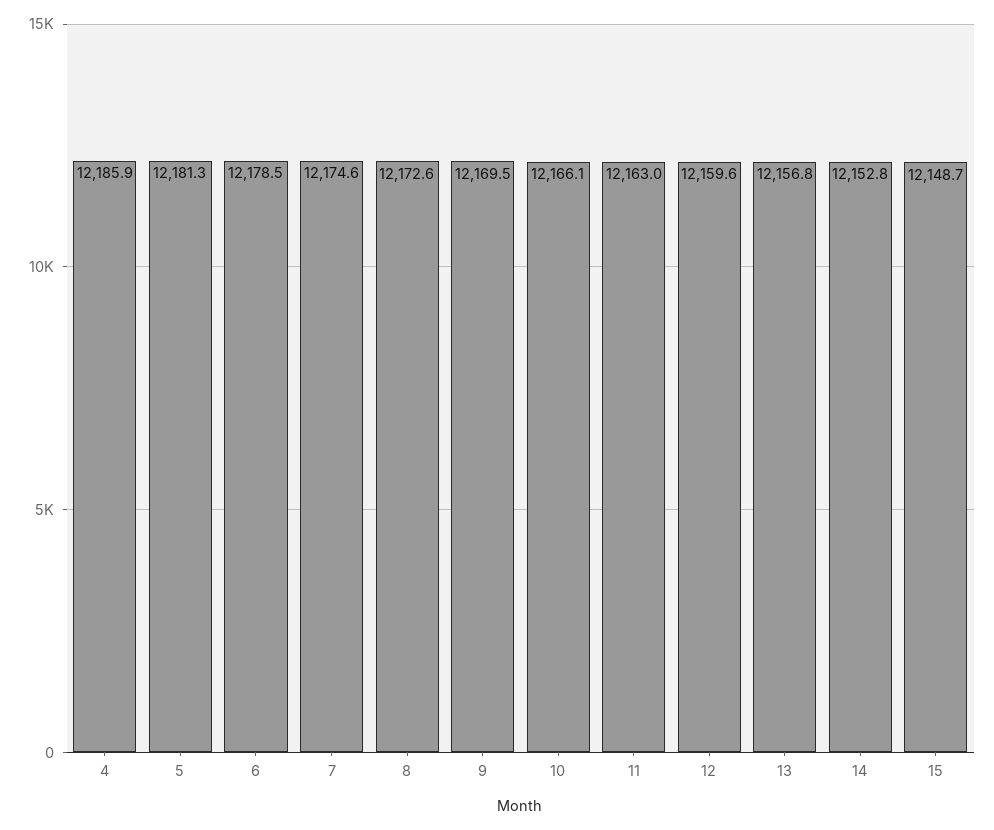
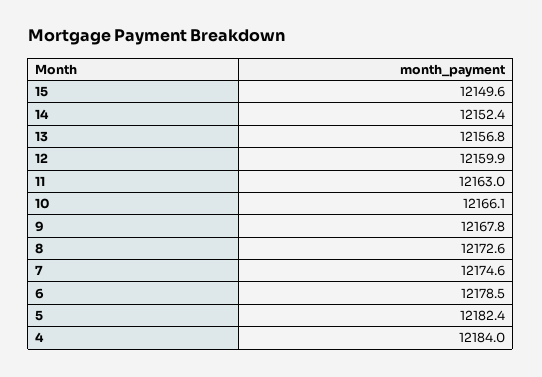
4: 12185.9 -> 12184
5: 12181.3 -> 12182.4
9: 12169.5 -> 12167.8
12: 12159.6 -> 12159.9
14: 12152.8 -> 12152.4
15: 12148.7 -> 12149.6

